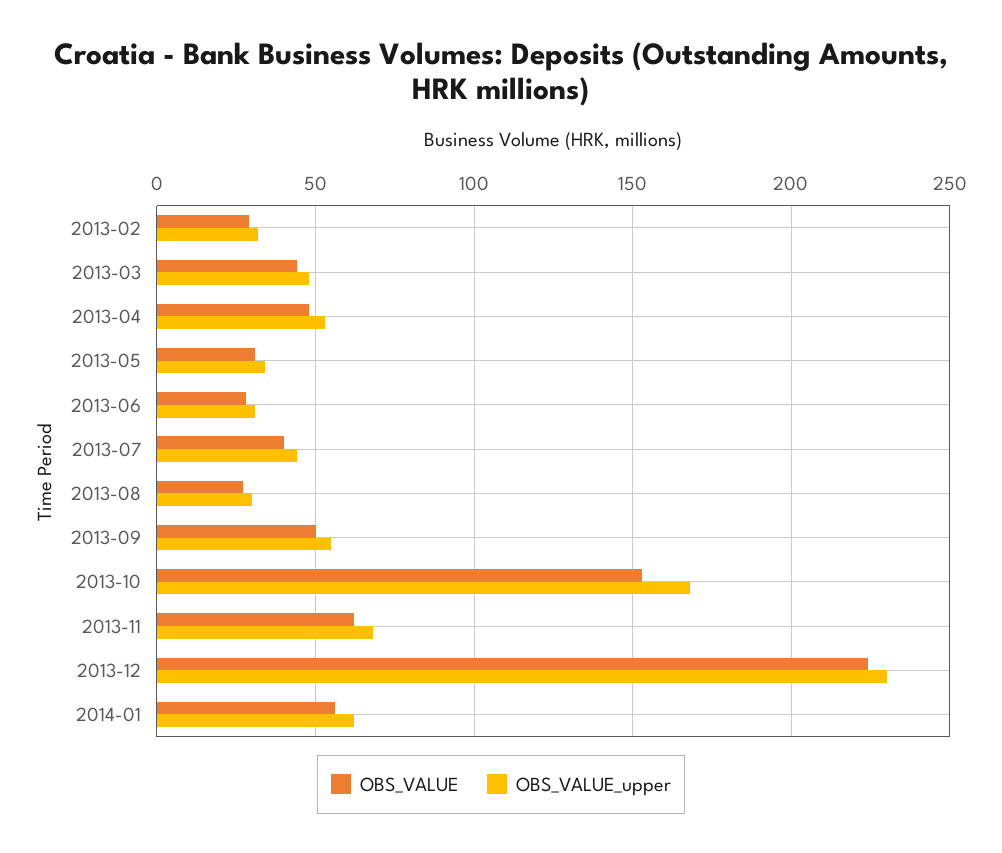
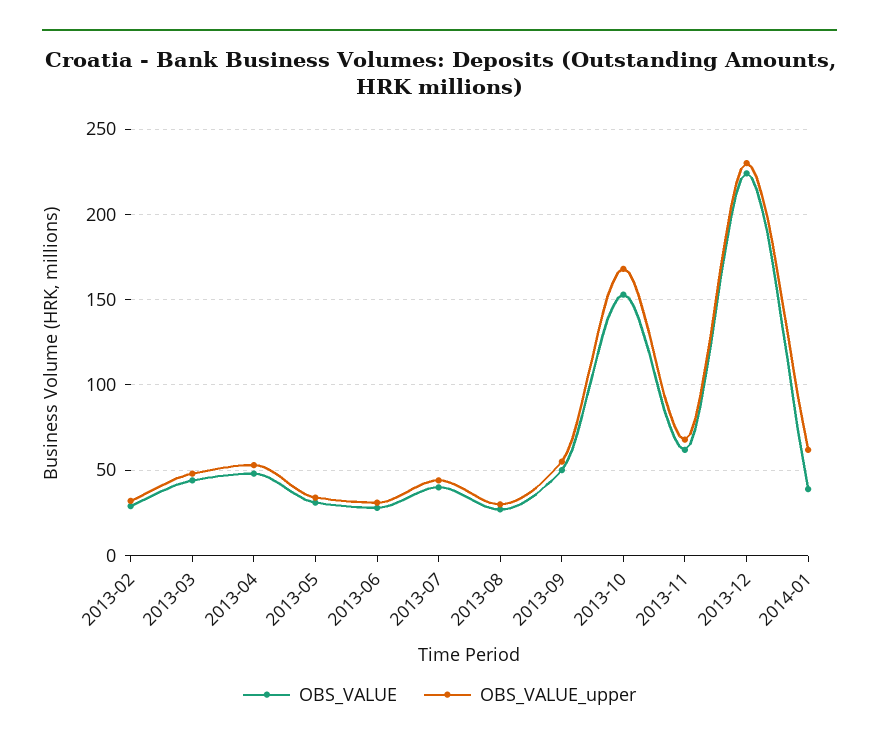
OBS_VALUE, 2014-01: 55 -> 40

